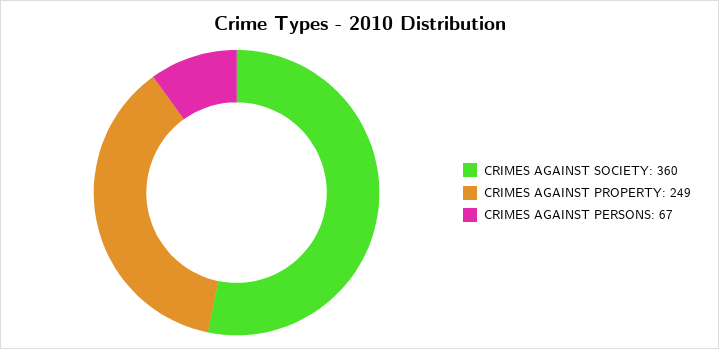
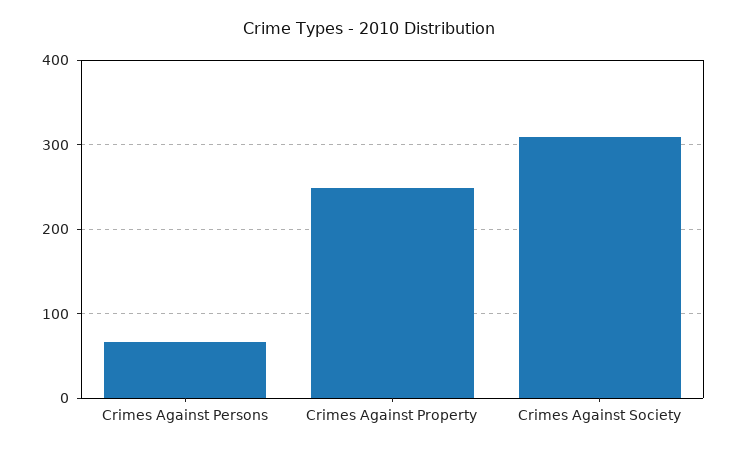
CRIMES AGAINST SOCIETY: 360 -> 310

